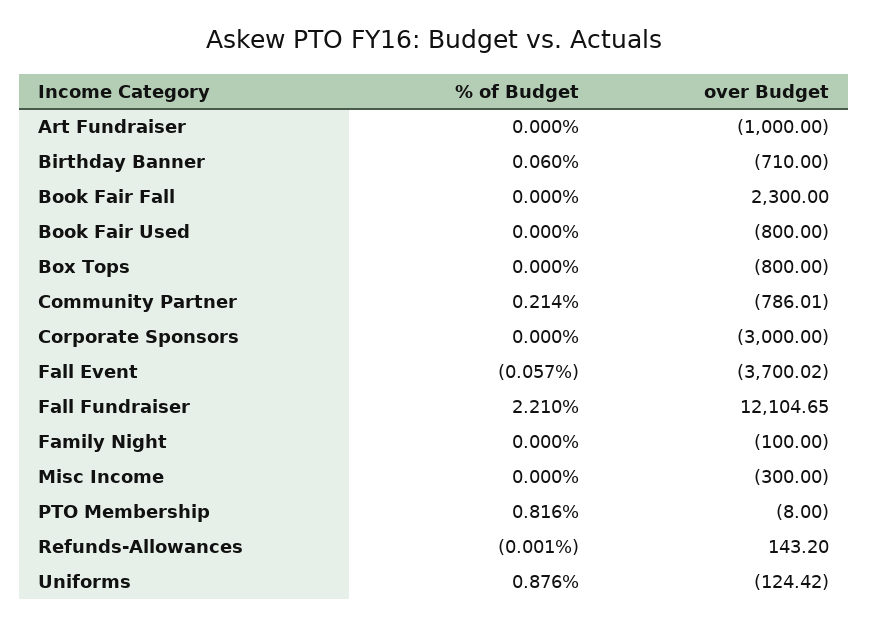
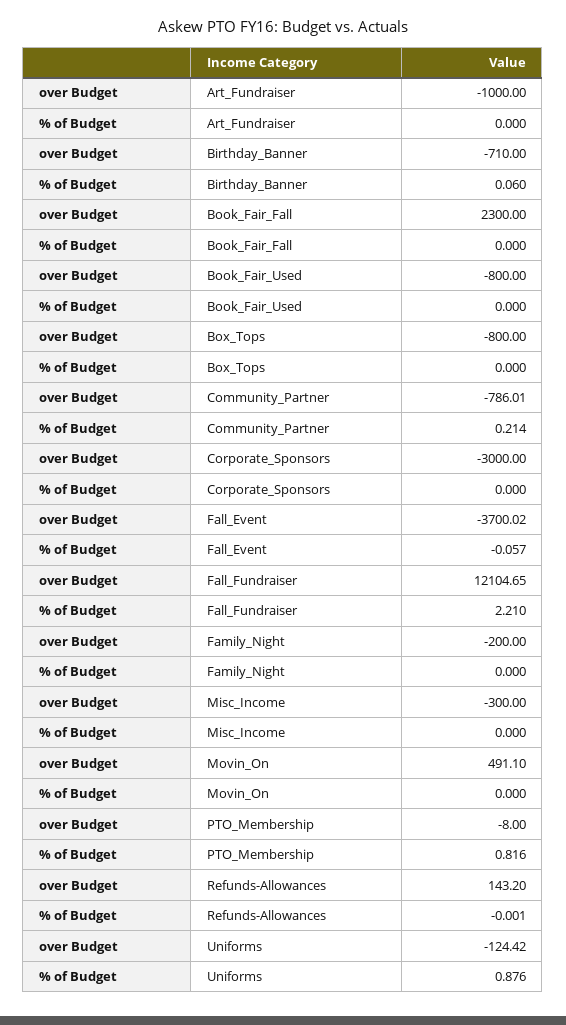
over Budget, Family Night: -100 -> -200
over Budget, Movin_On: none -> 491.1
% of Budget, Movin_On: none -> 0

